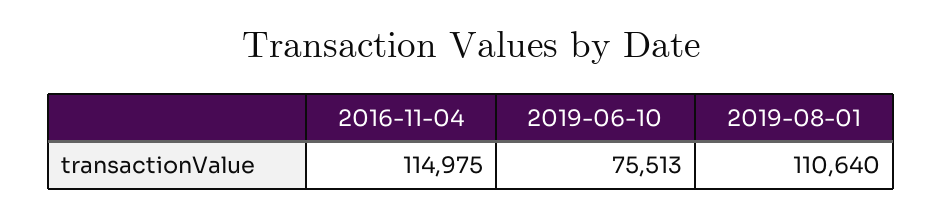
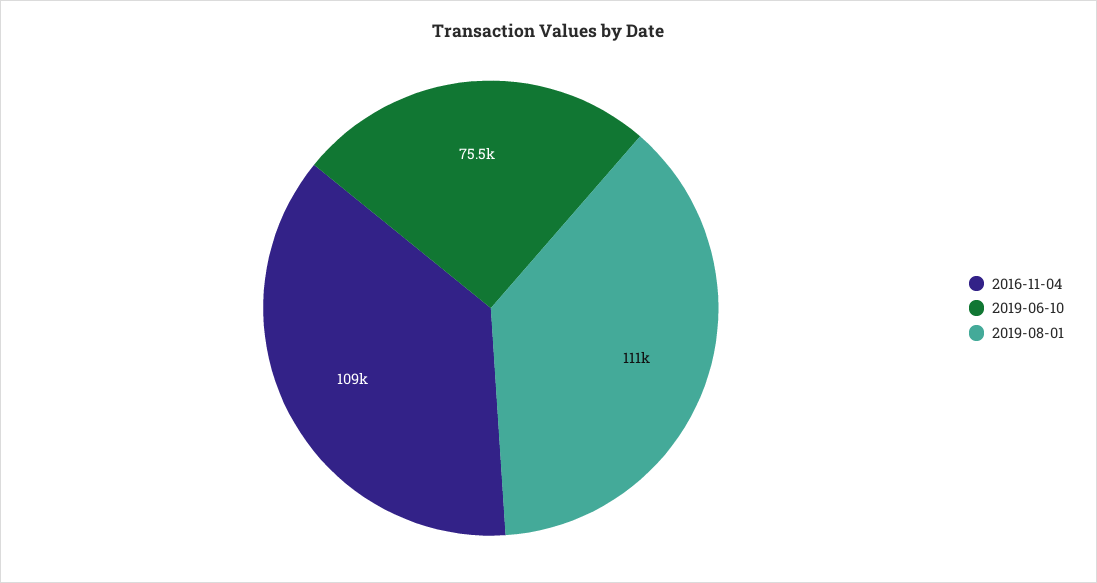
2016-11-04: 114975 -> 109000

